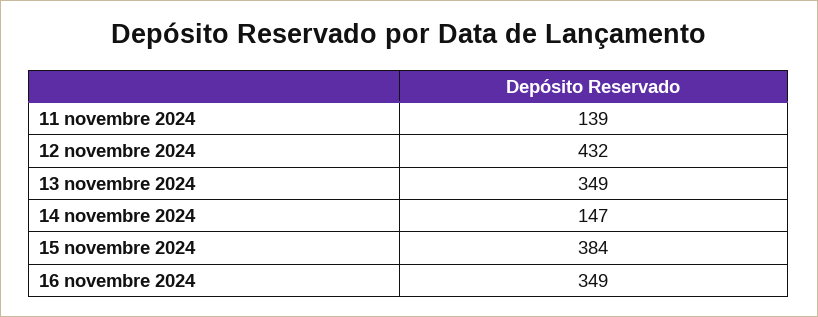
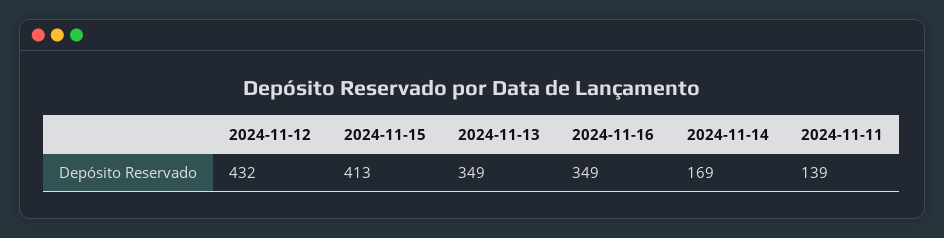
14 novembre 2024: 147 -> 169
15 novembre 2024: 384 -> 413

